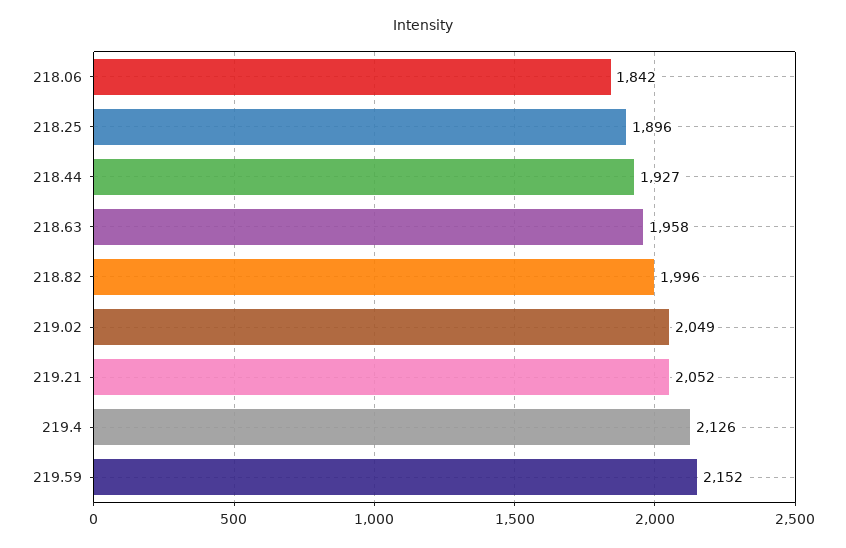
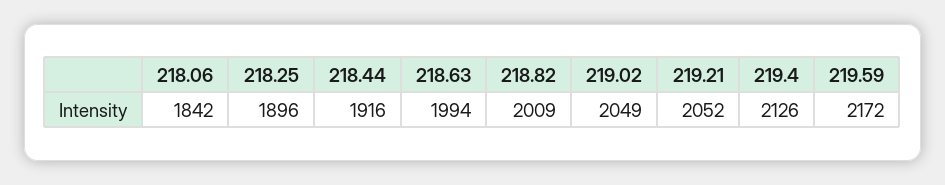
218.44: 1927 -> 1916
218.63: 1958 -> 1994
218.82: 1996 -> 2009
219.59: 2152 -> 2172

